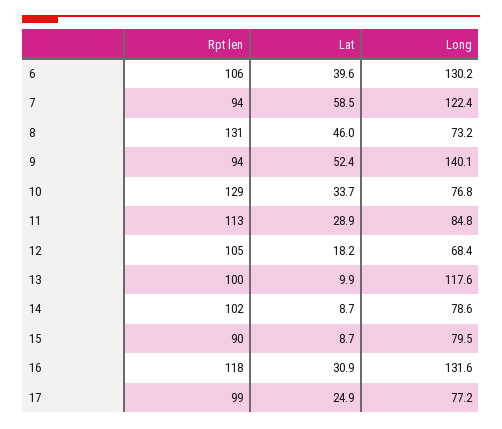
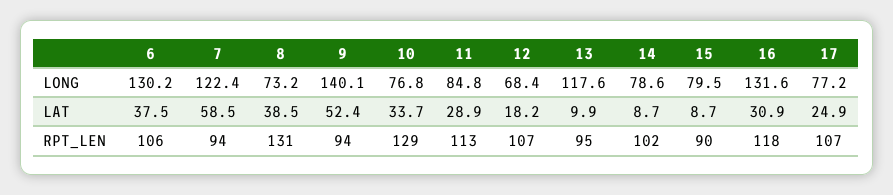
Lat, 6: 39.6 -> 37.5
Lat, 8: 46 -> 38.5
Rpt len, 12: 105 -> 107
Rpt len, 13: 100 -> 95
Rpt len, 17: 99 -> 107

